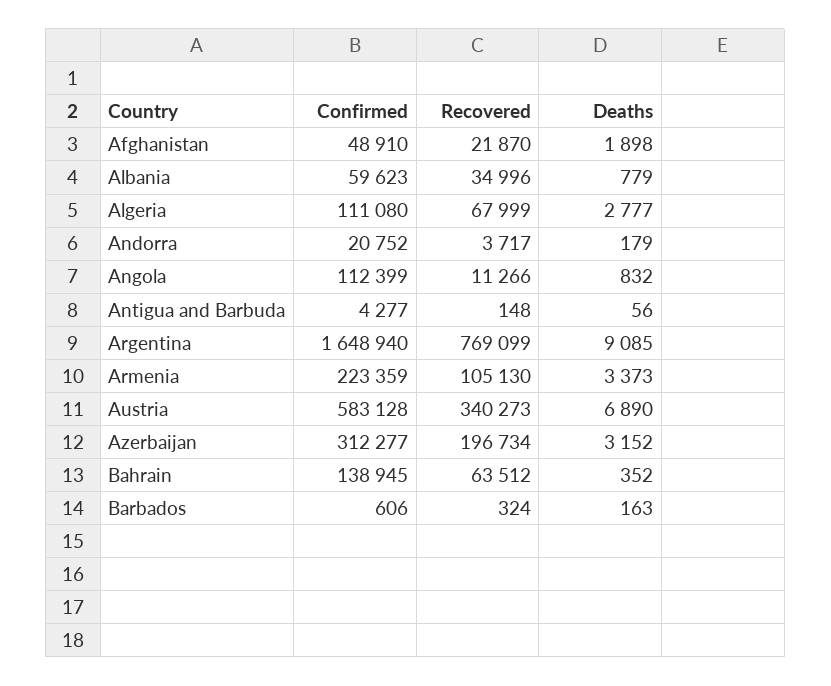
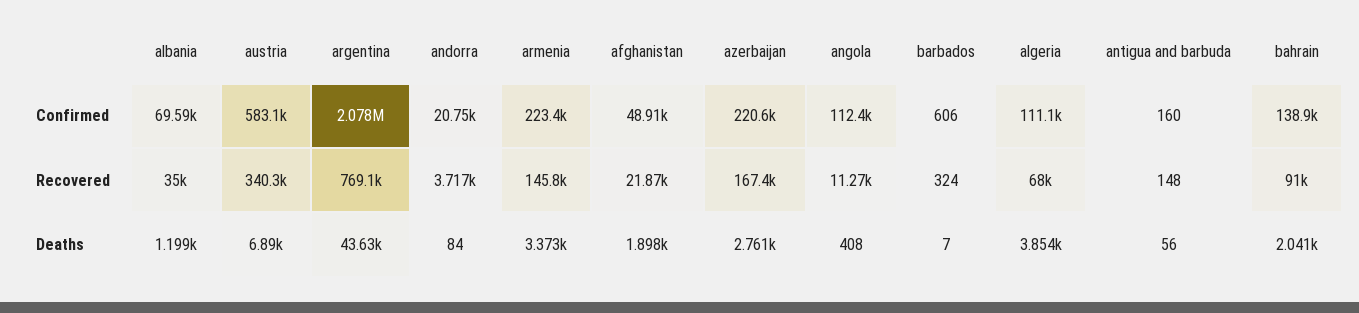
Confirmed, Albania: 59623 -> 69590
Deaths, Albania: 779 -> 1199
Deaths, Algeria: 2777 -> 3854
Deaths, Andorra: 179 -> 84
Deaths, Angola: 832 -> 408
Confirmed, Antigua and Barbuda: 4277 -> 160
Confirmed, Argentina: 1648940 -> 2078000
Deaths, Argentina: 9085 -> 43630
Recovered, Armenia: 105130 -> 145800
Confirmed, Azerbaijan: 312277 -> 220600
Recovered, Azerbaijan: 196734 -> 167400
Deaths, Azerbaijan: 3152 -> 2761
Recovered, Bahrain: 63512 -> 91000
Deaths, Bahrain: 352 -> 2041
Deaths, Barbados: 163 -> 7

